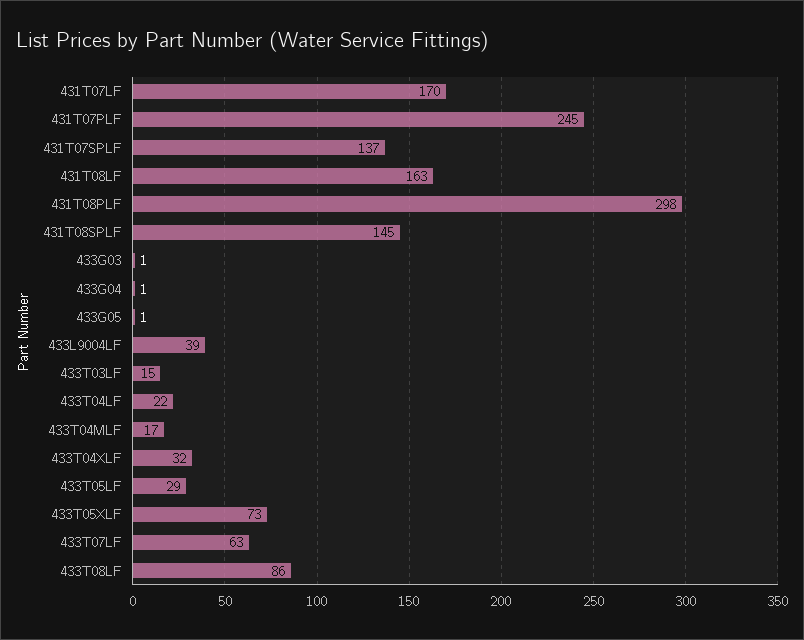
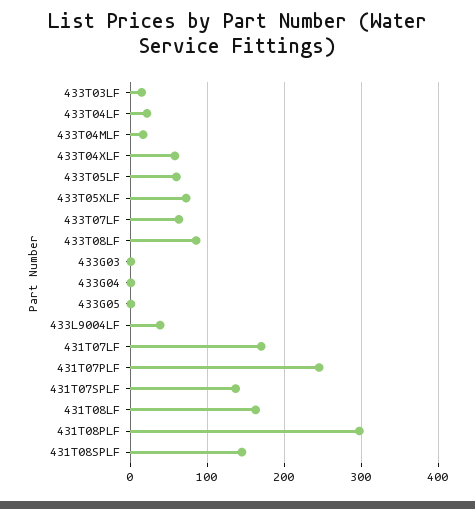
433T04XLF: 32 -> 60
433T05LF: 29 -> 60

